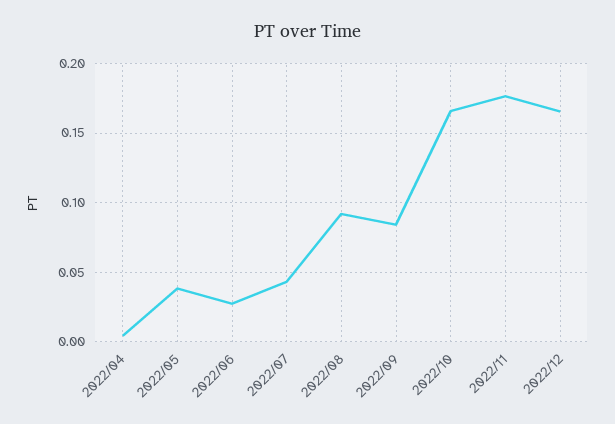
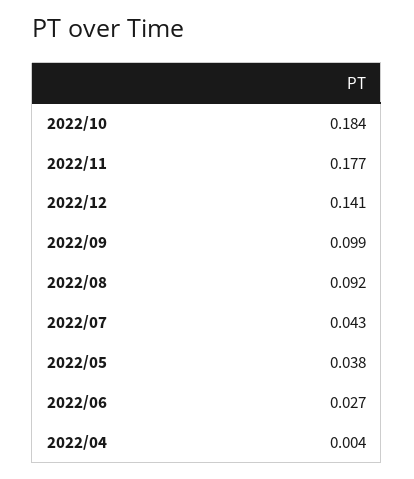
2022/09: 0.085 -> 0.099
2022/10: 0.165 -> 0.184
2022/12: 0.165 -> 0.141

